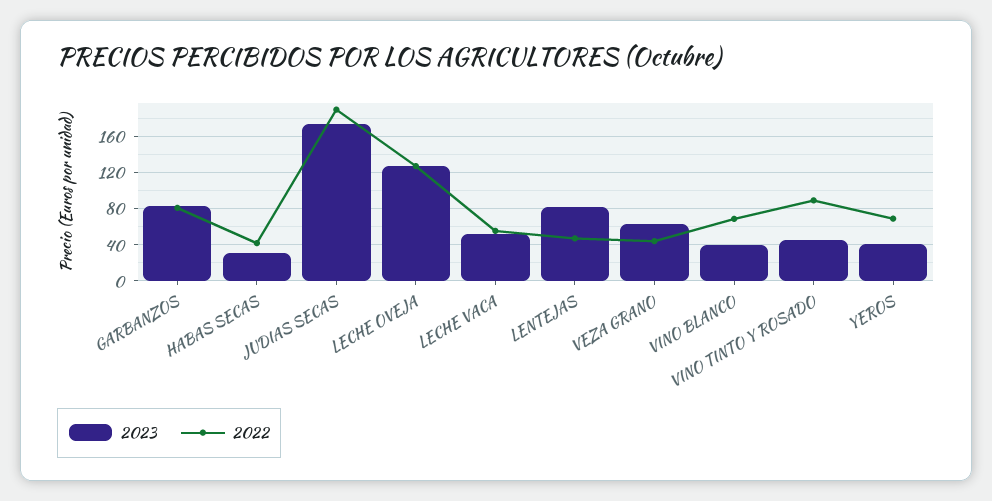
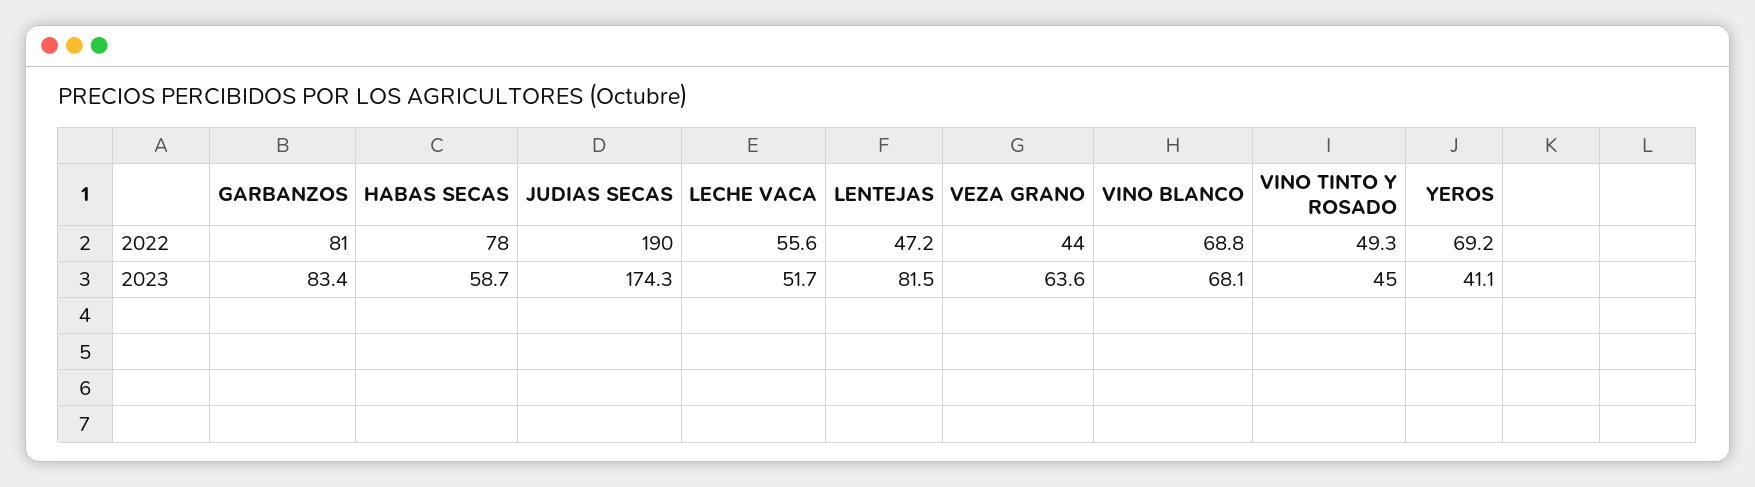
2023, HABAS SECAS: 30 -> 58.7
2022, HABAS SECAS: 40 -> 78
2023, LECHE OVEJA: 130 -> none
2022, LECHE OVEJA: 130 -> none
2023, VINO BLANCO: 40 -> 68.1
2022, VINO TINTO Y ROSADO: 90 -> 49.3

